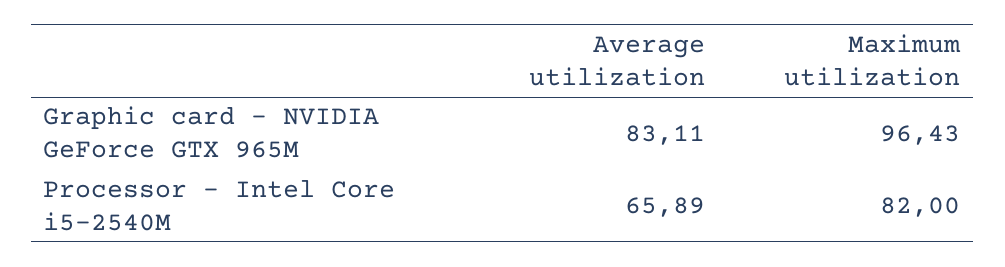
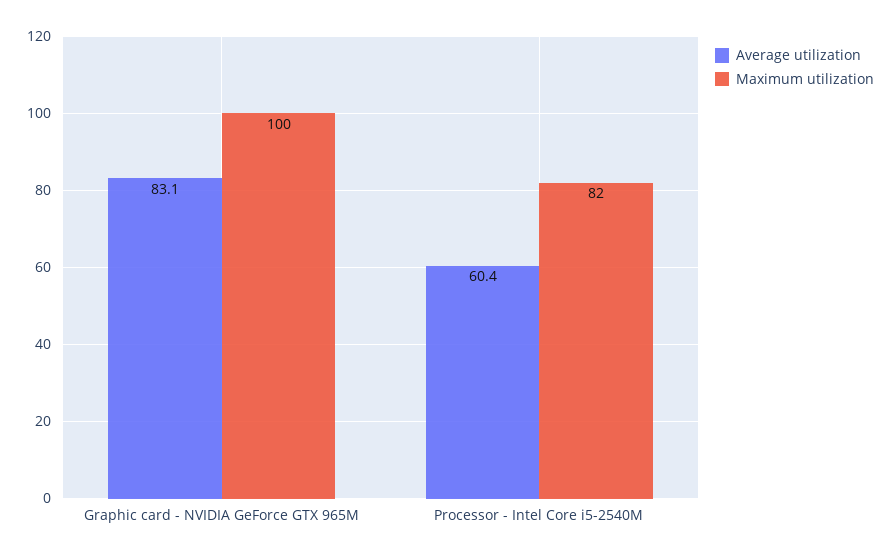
Maximum utilization, Graphic card - NVIDIA GeForce GTX 965M: 96.43 -> 100
Average utilization, Processor - Intel Core i5-2540M: 65.89 -> 60.4

